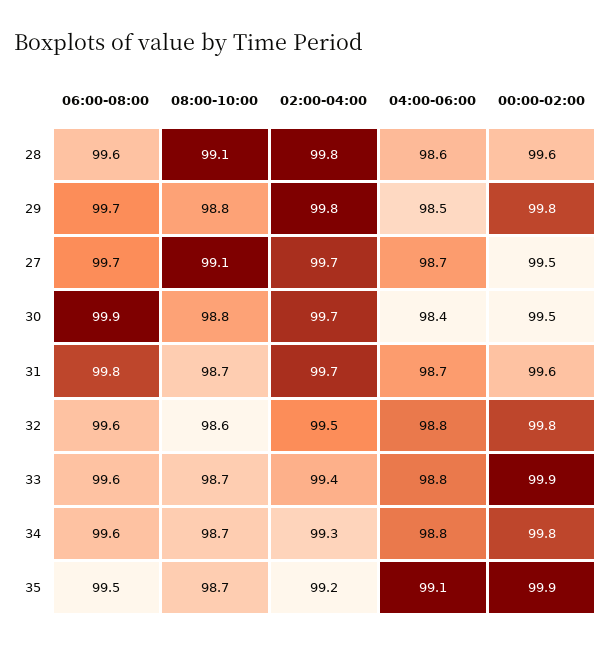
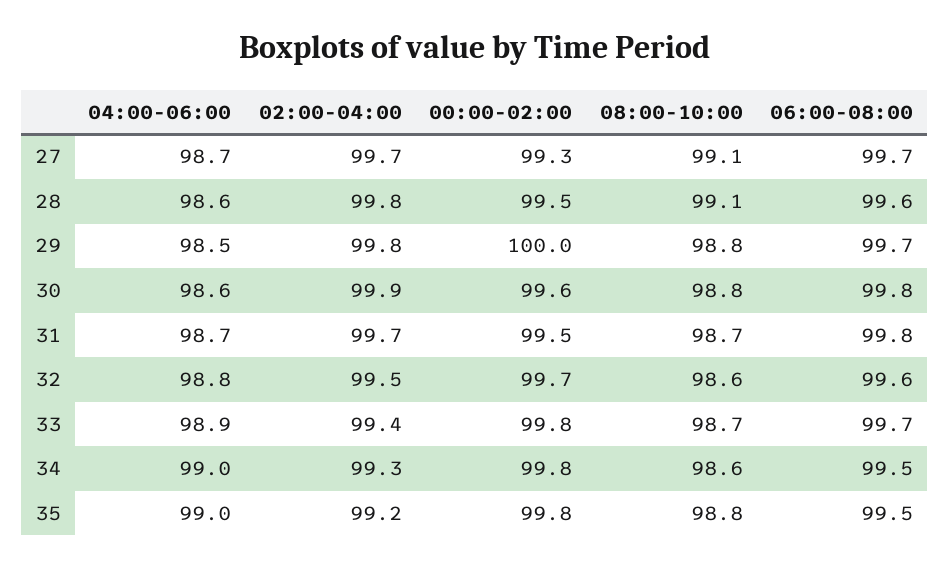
00:00-02:00, 28: 99.6 -> 99.5
00:00-02:00, 29: 99.8 -> 100
00:00-02:00, 27: 99.5 -> 99.3
06:00-08:00, 30: 99.9 -> 99.8
02:00-04:00, 30: 99.7 -> 99.9
04:00-06:00, 30: 98.4 -> 98.6
00:00-02:00, 30: 99.5 -> 99.6
00:00-02:00, 31: 99.6 -> 99.5
00:00-02:00, 32: 99.8 -> 99.7
06:00-08:00, 33: 99.6 -> 99.7
04:00-06:00, 33: 98.8 -> 98.9
00:00-02:00, 33: 99.9 -> 99.8
06:00-08:00, 34: 99.6 -> 99.5
08:00-10:00, 34: 98.7 -> 98.6
04:00-06:00, 34: 98.8 -> 99
08:00-10:00, 35: 98.7 -> 98.8
04:00-06:00, 35: 99.1 -> 99
00:00-02:00, 35: 99.9 -> 99.8

